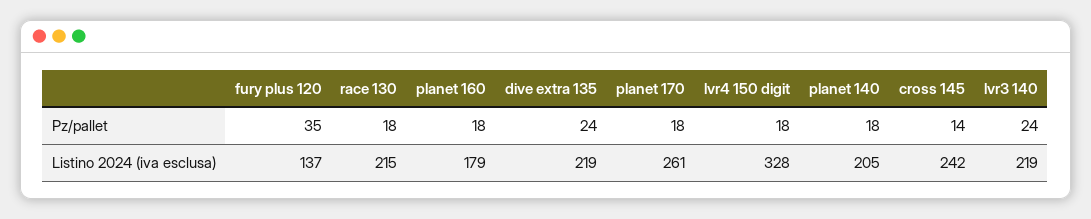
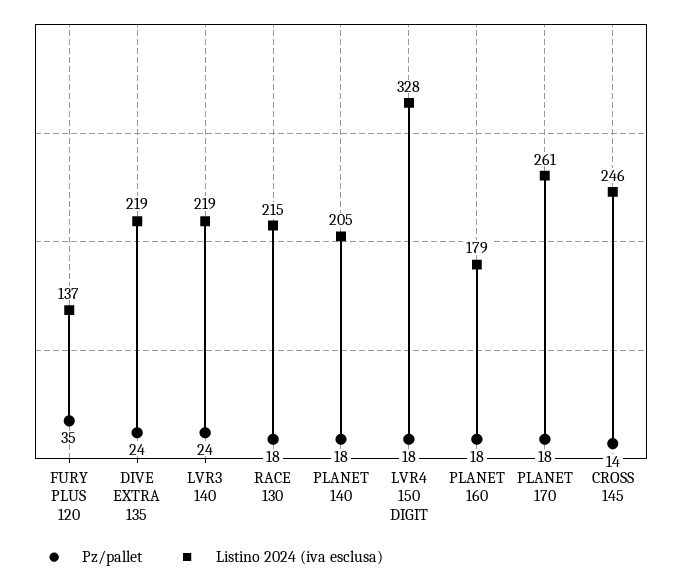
Listino 2024 (iva esclusa), cross 145: 242 -> 246

